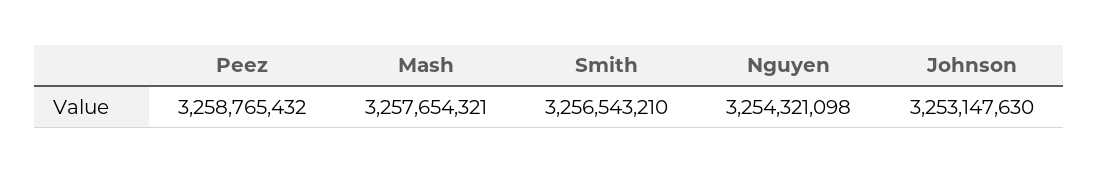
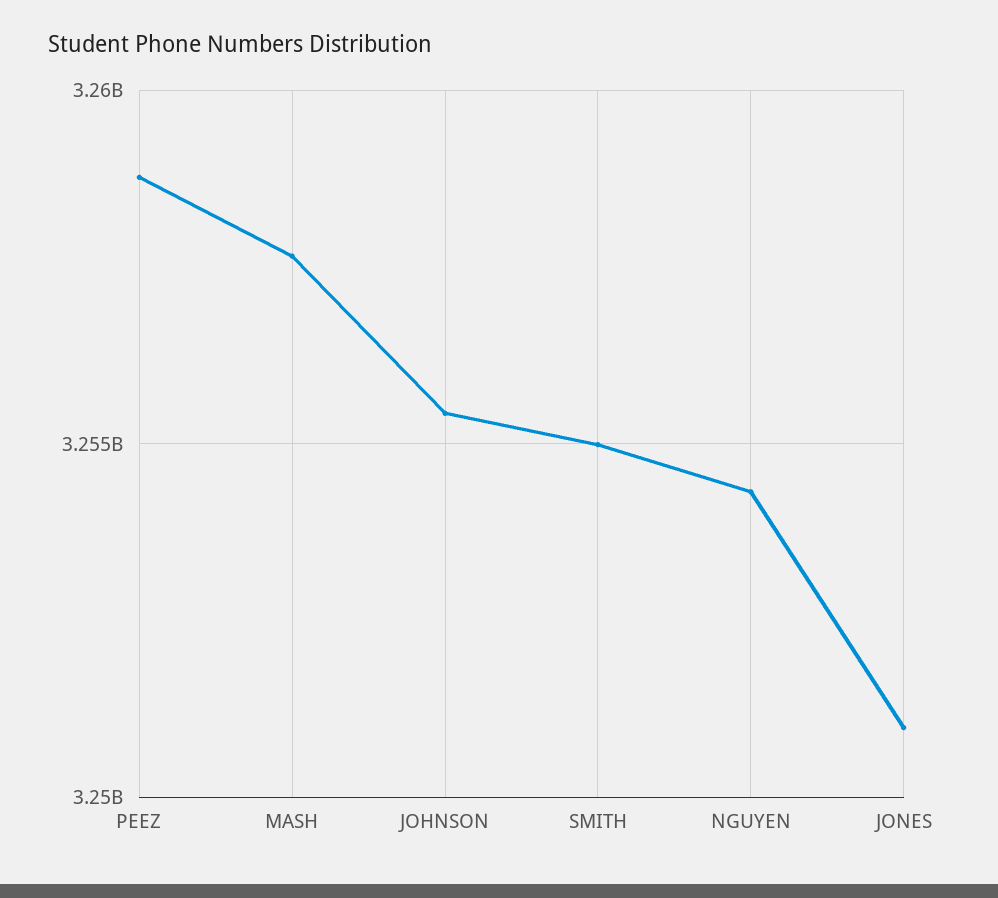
Smith: 3256543210 -> 3255000000
Johnson: 3253147630 -> 3255500000
JONES: none -> 3251000000

